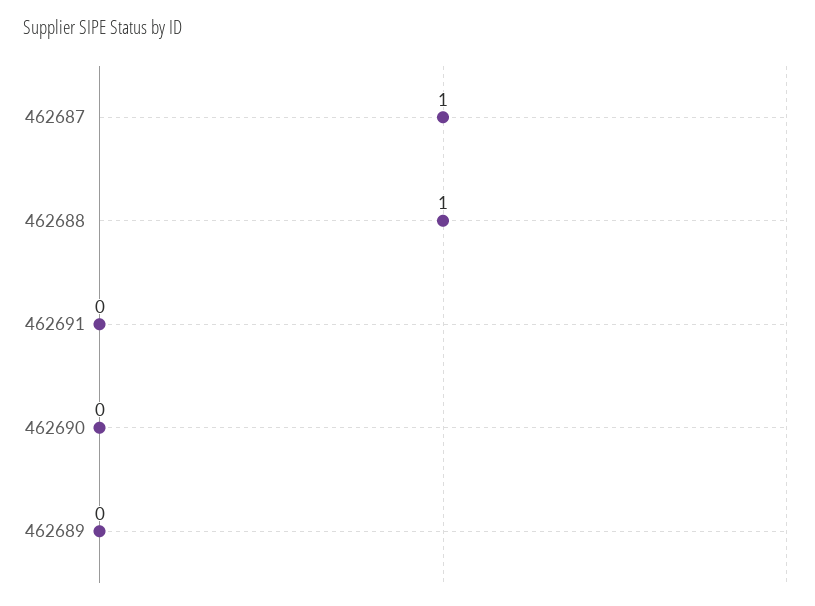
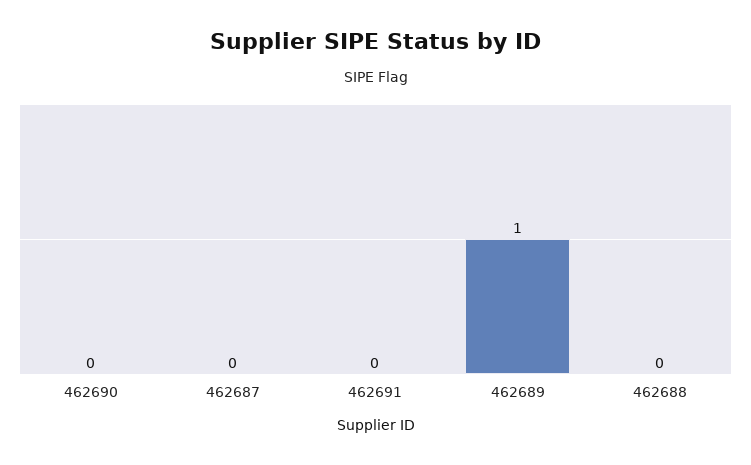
462687: 1 -> 0
462688: 1 -> 0
462689: 0 -> 1

